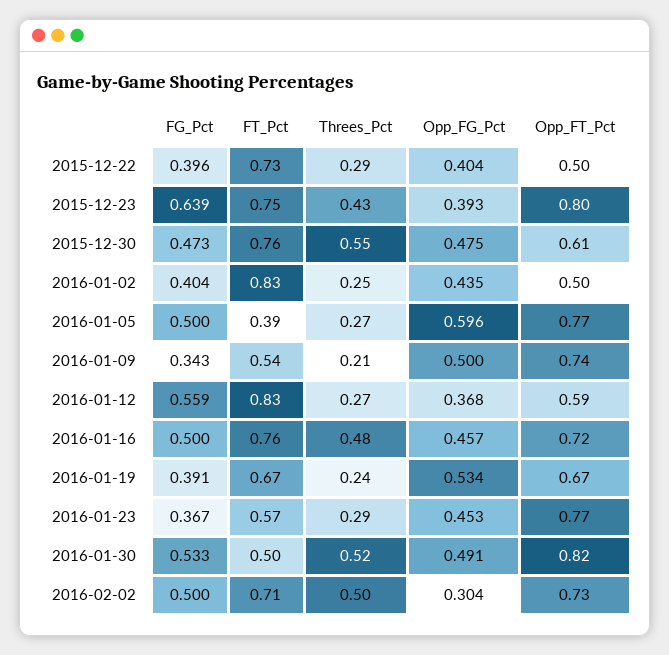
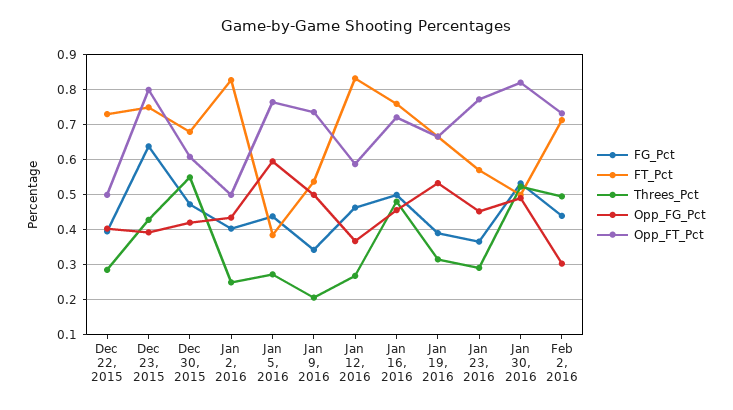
FT_Pct, 2015-12-30: 0.76 -> 0.68
Opp_FG_Pct, 2015-12-30: 0.475 -> 0.42
FG_Pct, 2016-01-05: 0.5 -> 0.44
FG_Pct, 2016-01-12: 0.559 -> 0.46
Threes_Pct, 2016-01-19: 0.24 -> 0.32
FG_Pct, 2016-02-02: 0.5 -> 0.44

